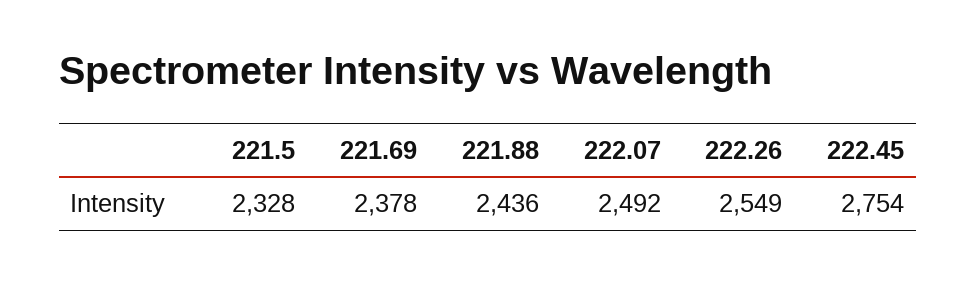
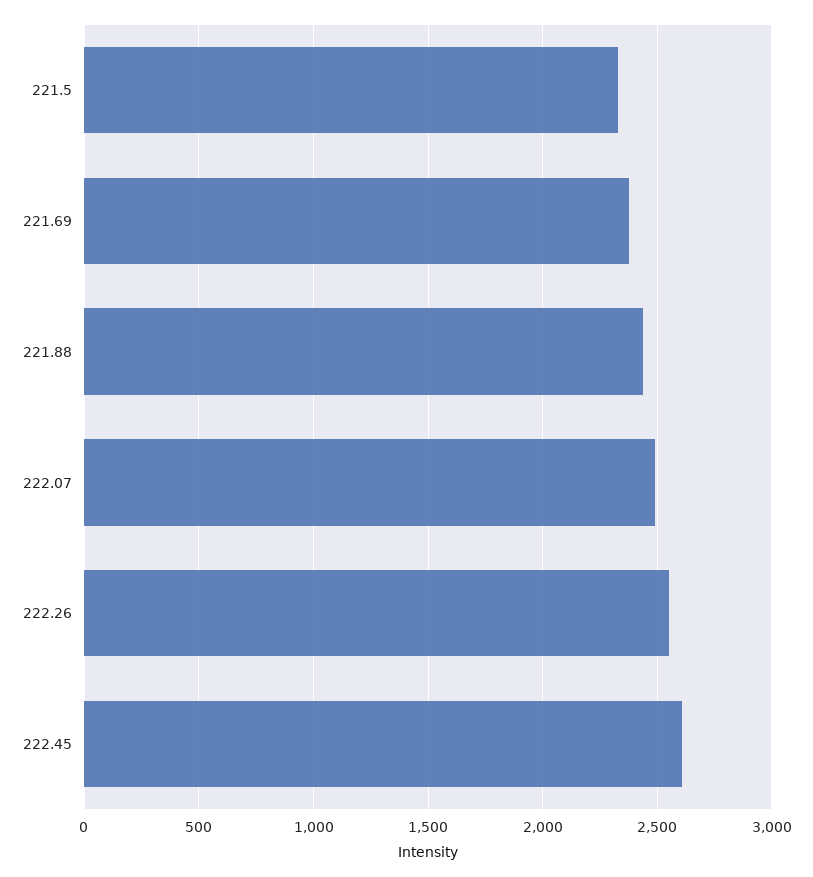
222.45: 2754 -> 2600

